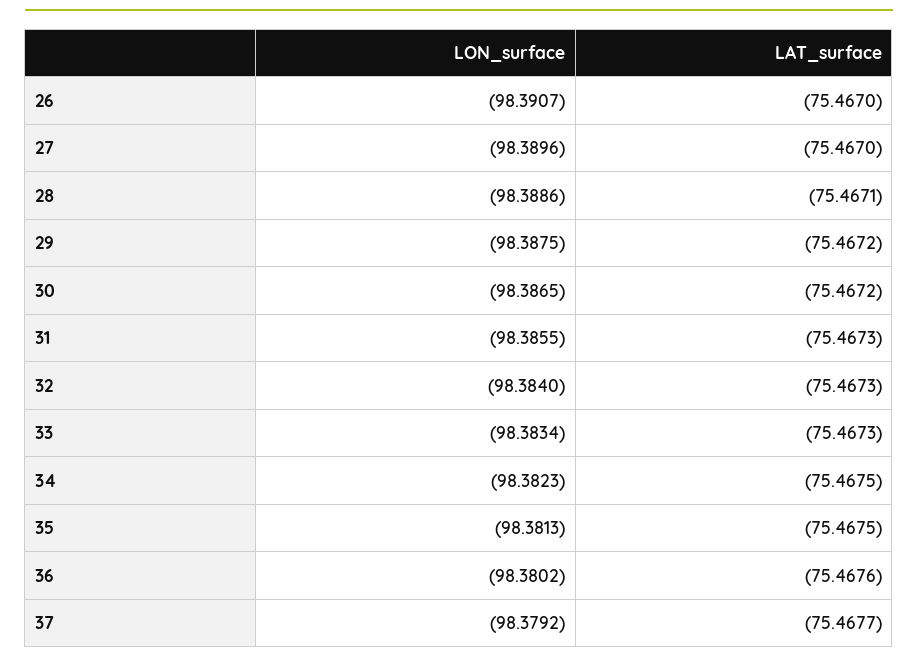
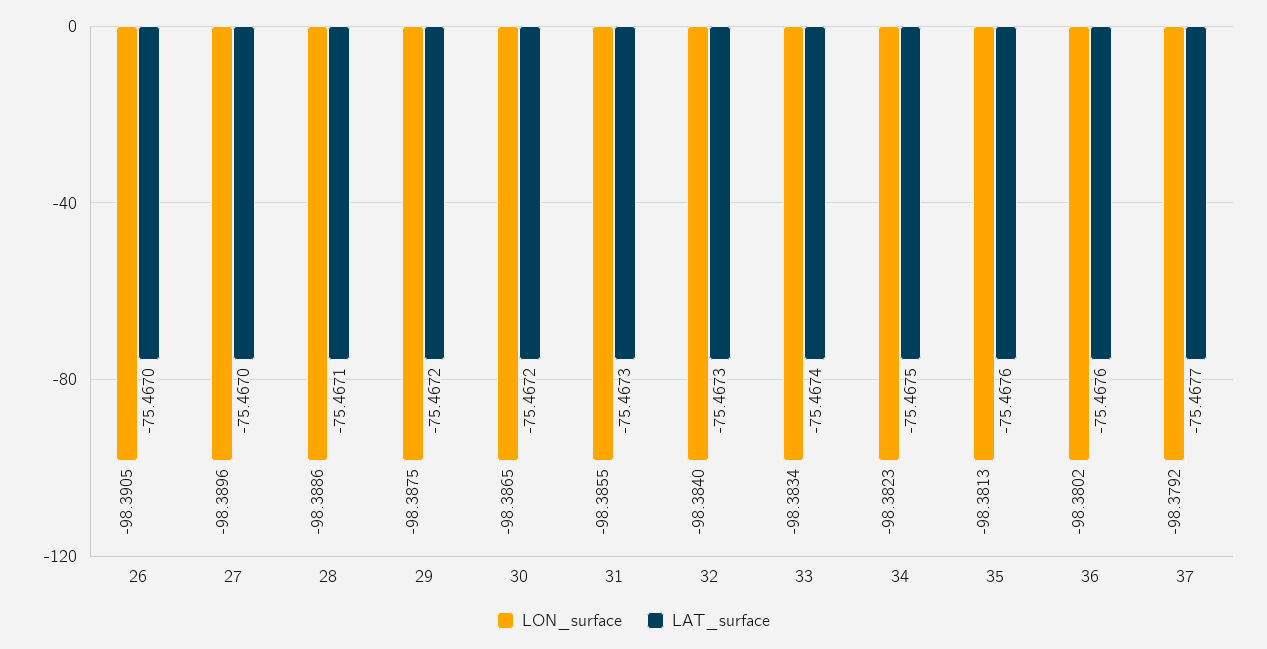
LON_surface, 26: -98.3907 -> -98.3905
LAT_surface, 33: -75.4673 -> -75.4674
LAT_surface, 35: -75.4675 -> -75.4676

